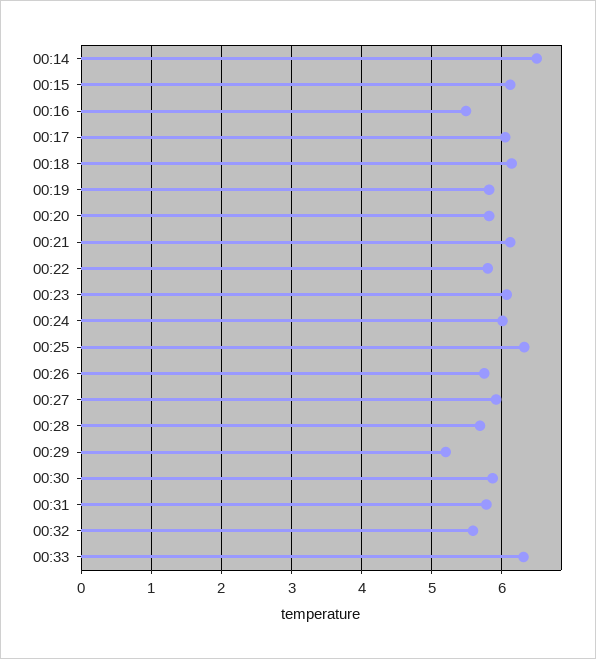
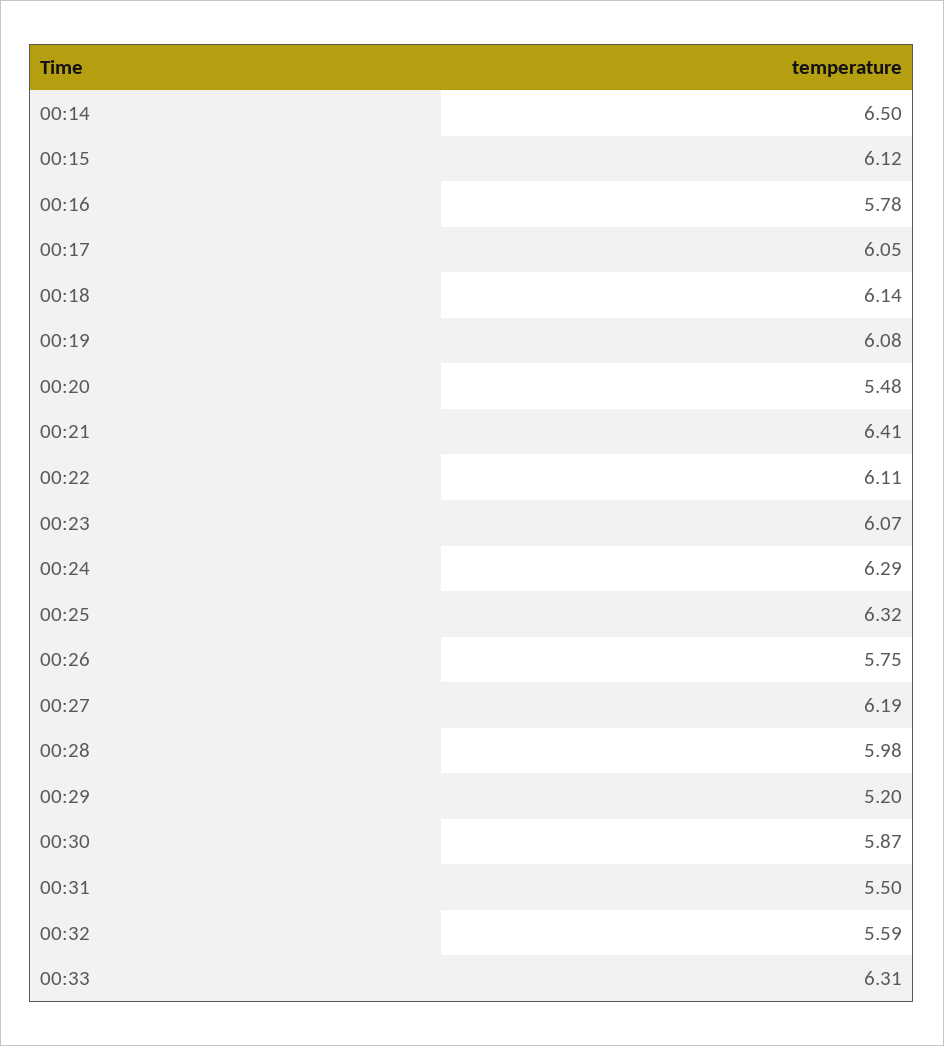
00:16: 5.5 -> 5.78
00:19: 5.8 -> 6.08
00:20: 5.8 -> 5.48
00:21: 6.1 -> 6.41
00:22: 5.8 -> 6.11
00:24: 6 -> 6.29
00:27: 5.9 -> 6.19
00:28: 5.7 -> 5.98
00:31: 5.8 -> 5.5

